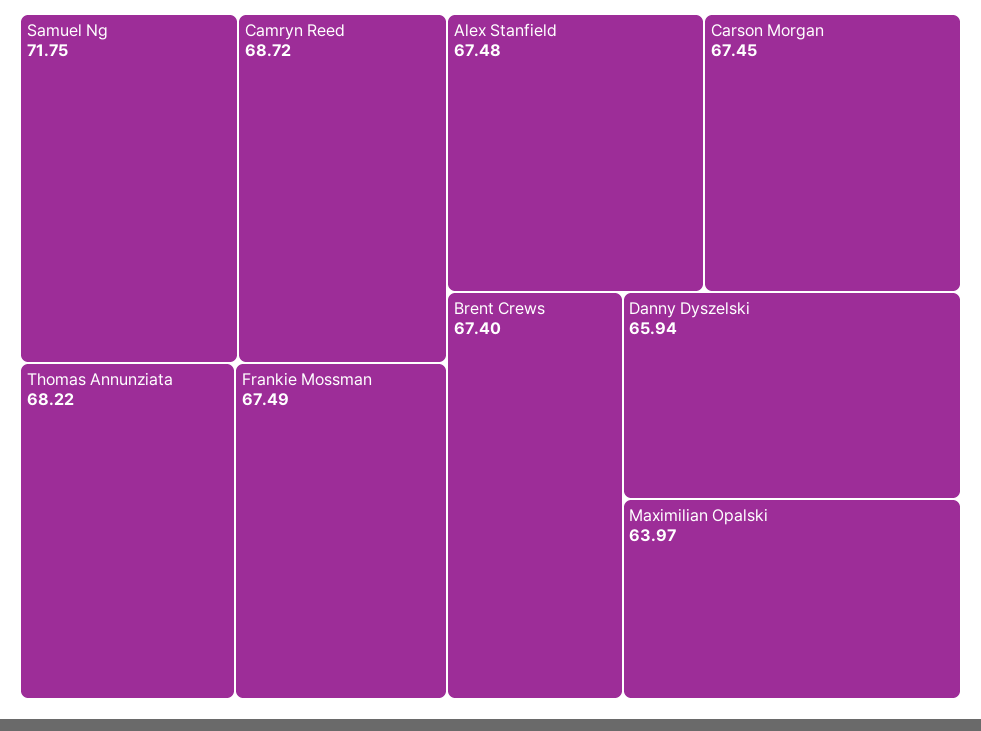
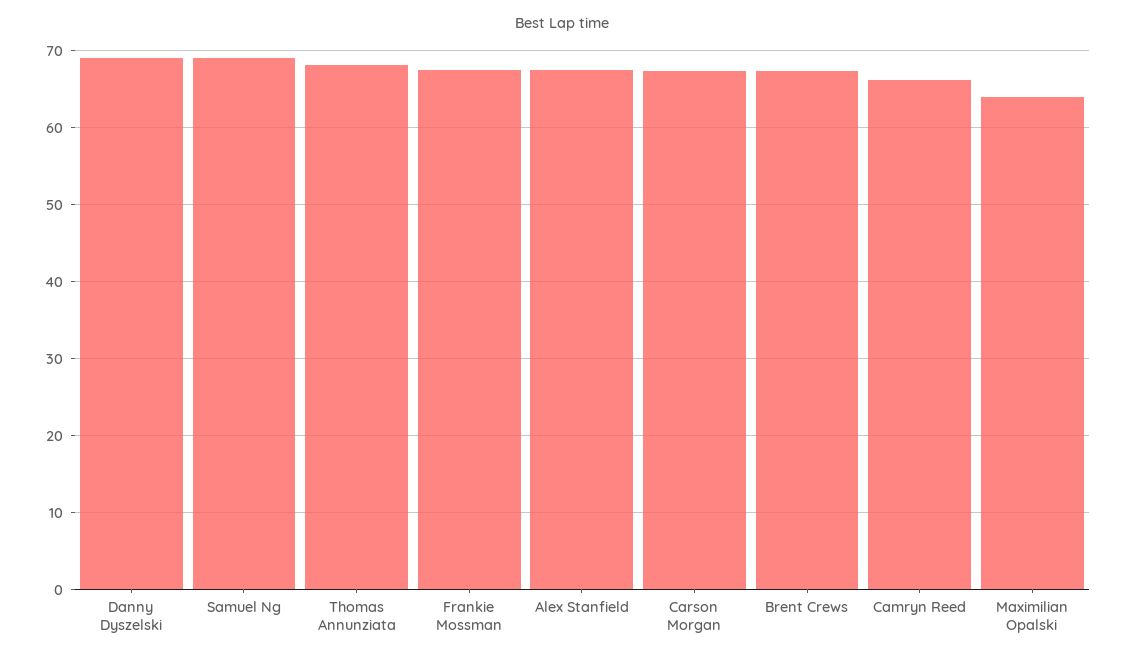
Samuel Ng: 71.75 -> 69
Camryn Reed: 68.72 -> 66
Danny Dyszelski: 65.94 -> 69

